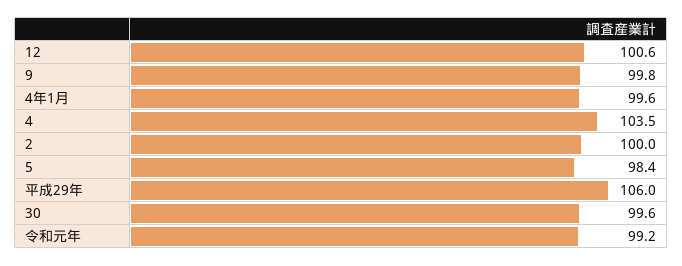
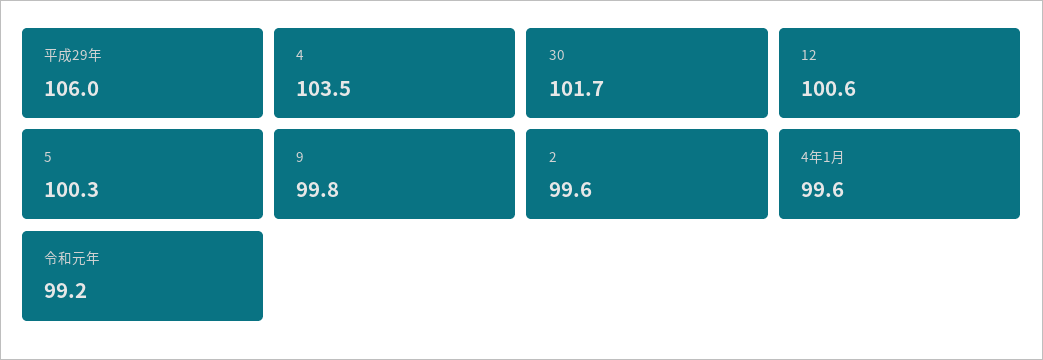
2: 100 -> 99.6
5: 98.4 -> 100.3
30: 99.6 -> 101.7

